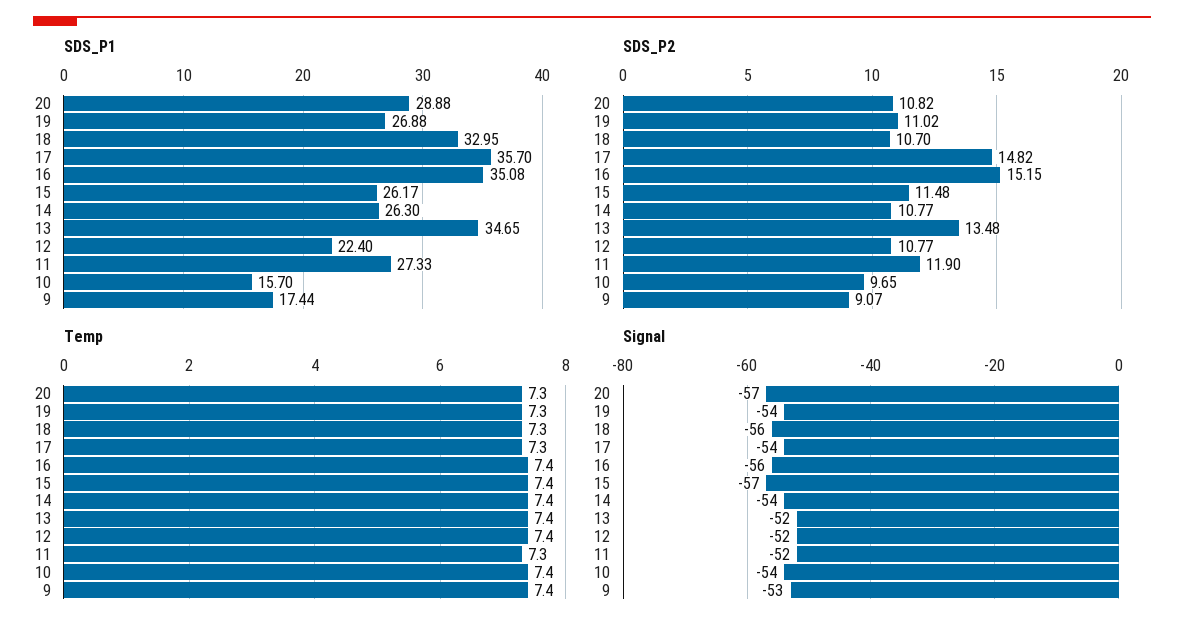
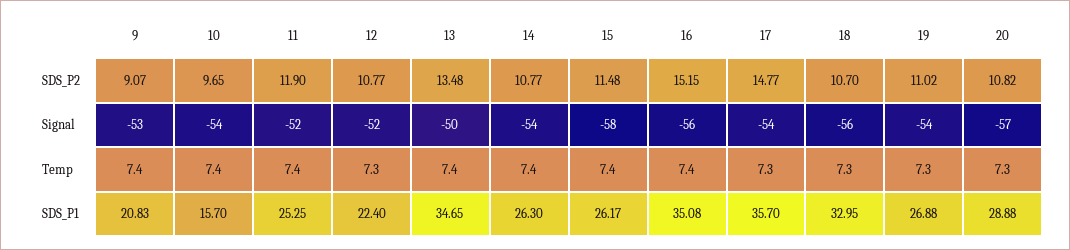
SDS_P1, 11: 27.33 -> 25.25
SDS_P1, 9: 17.44 -> 20.83
SDS_P2, 17: 14.82 -> 14.77
Temp, 12: 7.4 -> 7.3
Temp, 11: 7.3 -> 7.4
Signal, 15: -57 -> -58
Signal, 13: -52 -> -50

